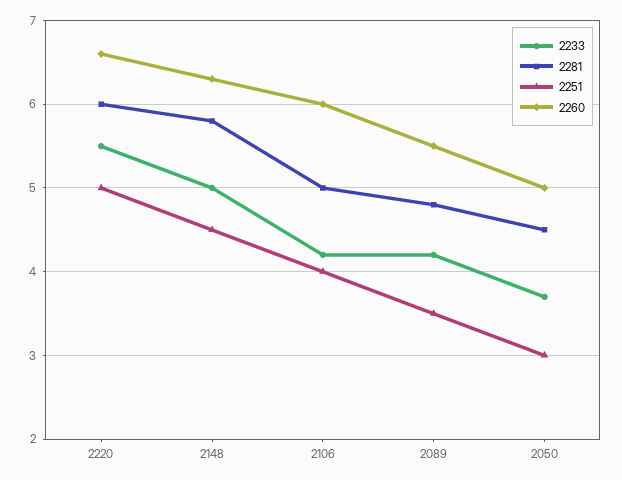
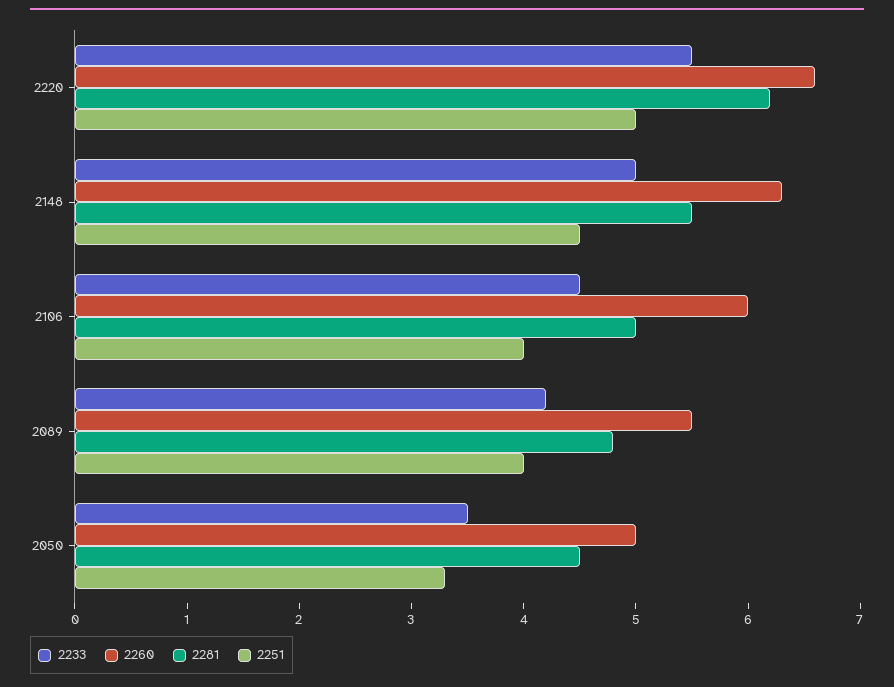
2281, 2220: 6 -> 6.2
2281, 2148: 5.8 -> 5.5
2233, 2106: 4.2 -> 4.5
2251, 2089: 3.5 -> 4
2233, 2050: 3.7 -> 3.5
2251, 2050: 3 -> 3.3

